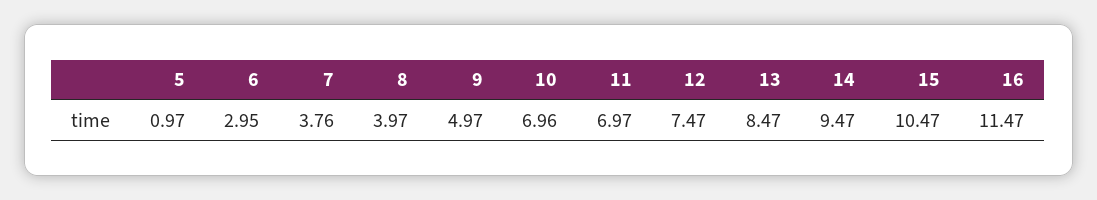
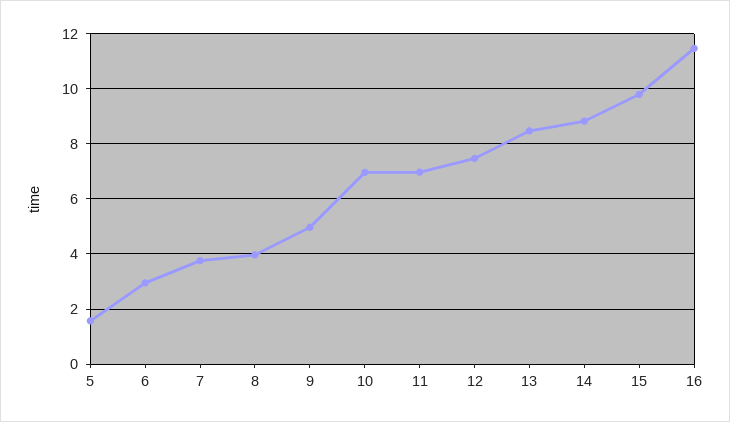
5: 0.97 -> 1.5
14: 9.47 -> 8.75
15: 10.47 -> 9.75

